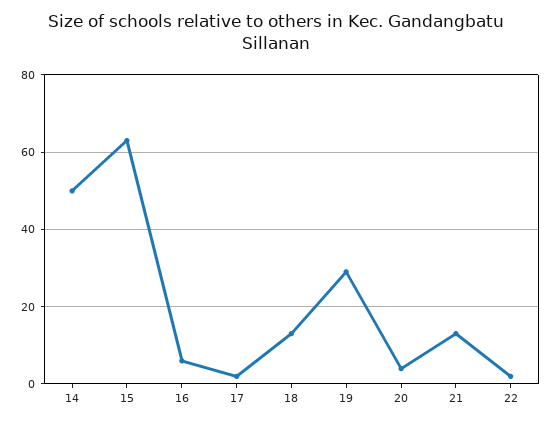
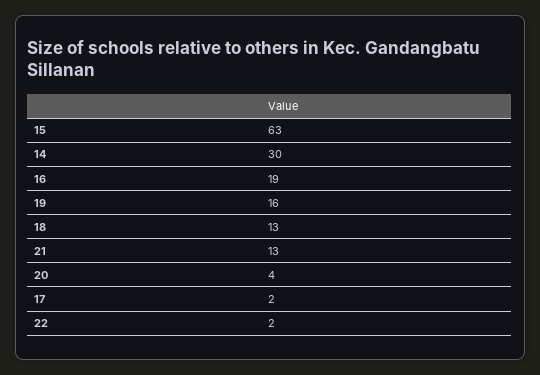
14: 50 -> 30
16: 5 -> 19
19: 30 -> 16

